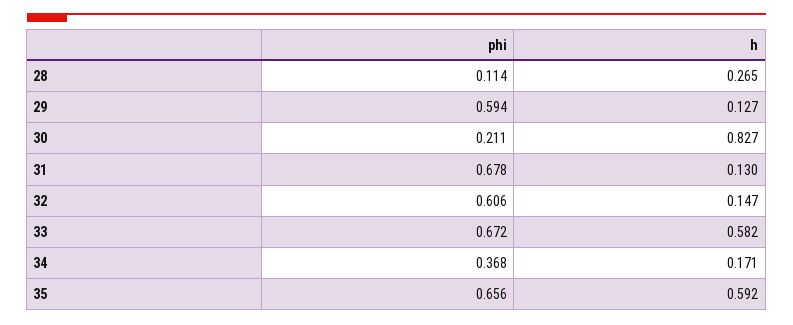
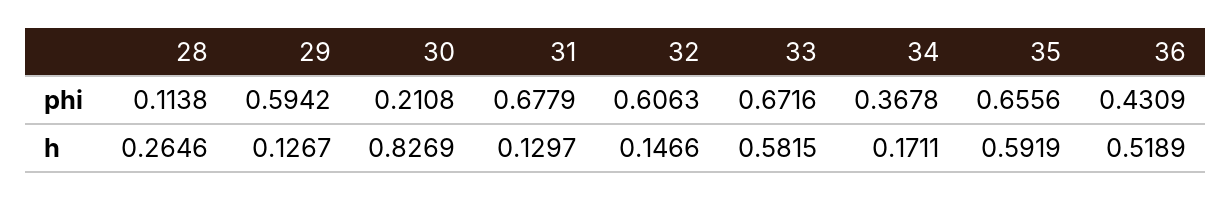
phi, 36: none -> 0.4309
h, 36: none -> 0.5189

